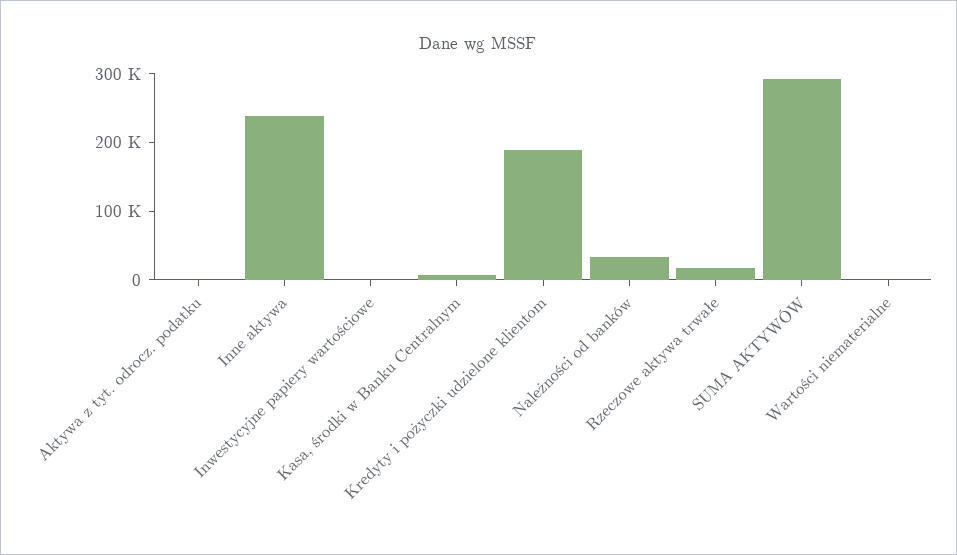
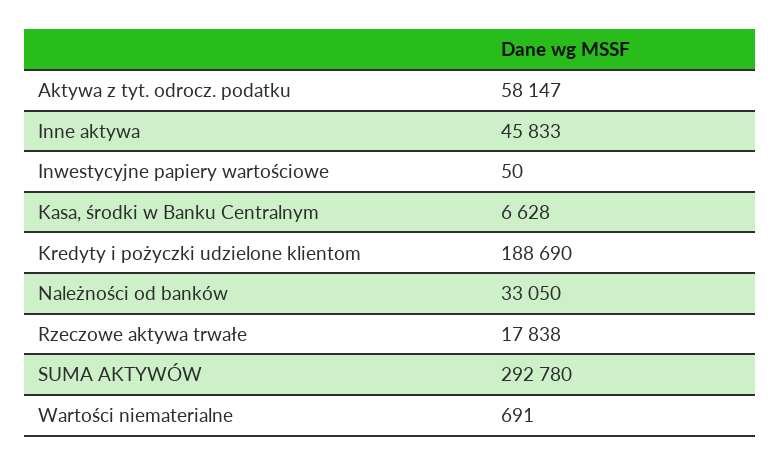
Aktywa z tyt. odrocz. podatku: 0 -> 58147
Inne aktywa: 240000 -> 45833

